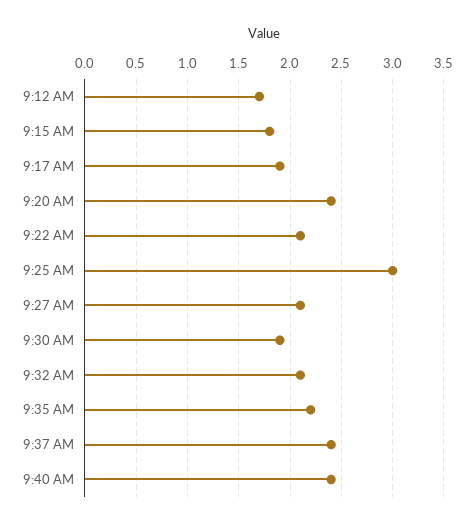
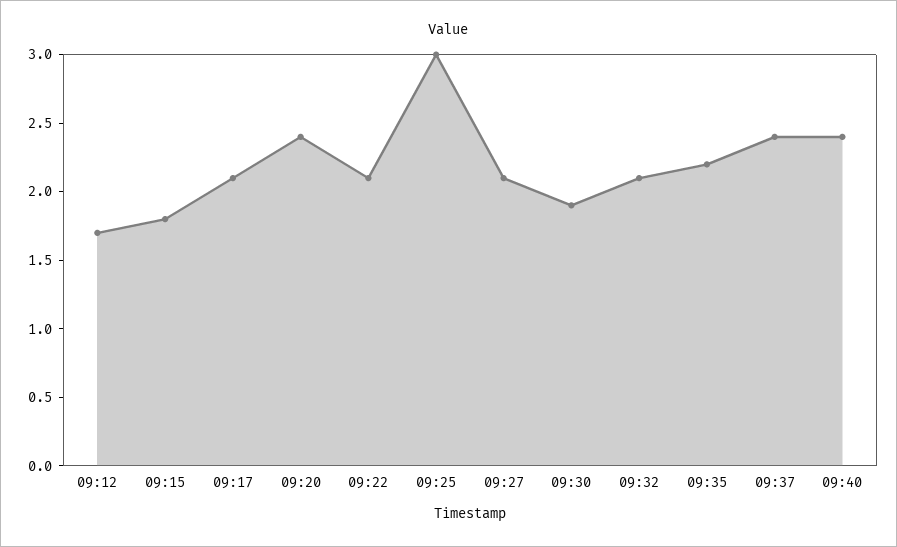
9:17 AM: 1.9 -> 2.1

